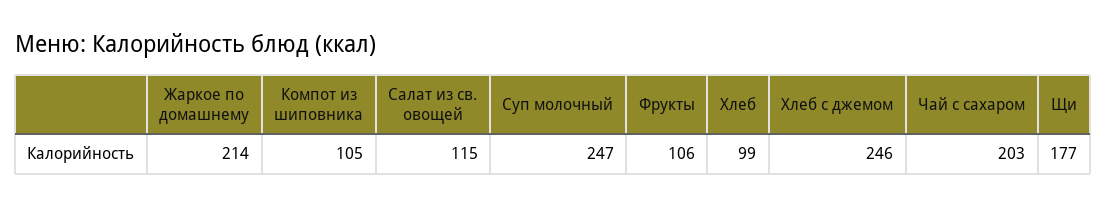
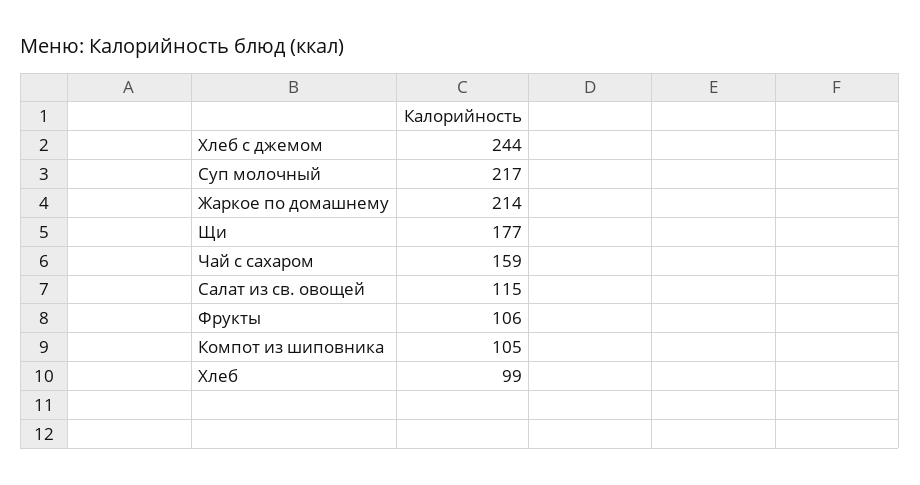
Суп молочный: 247 -> 217
Хлеб с джемом: 246 -> 244
Чай с сахаром: 203 -> 159

